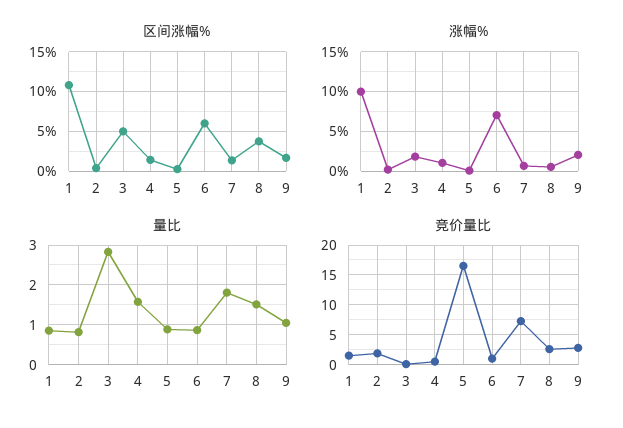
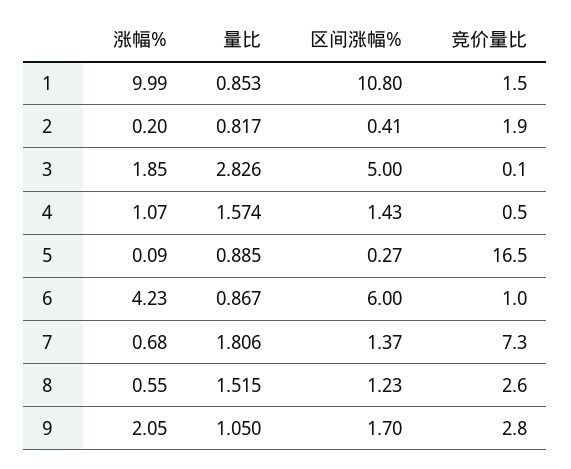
区间涨幅%, 8: 4 -> 1.23
涨幅%, 6: 7 -> 4.23

